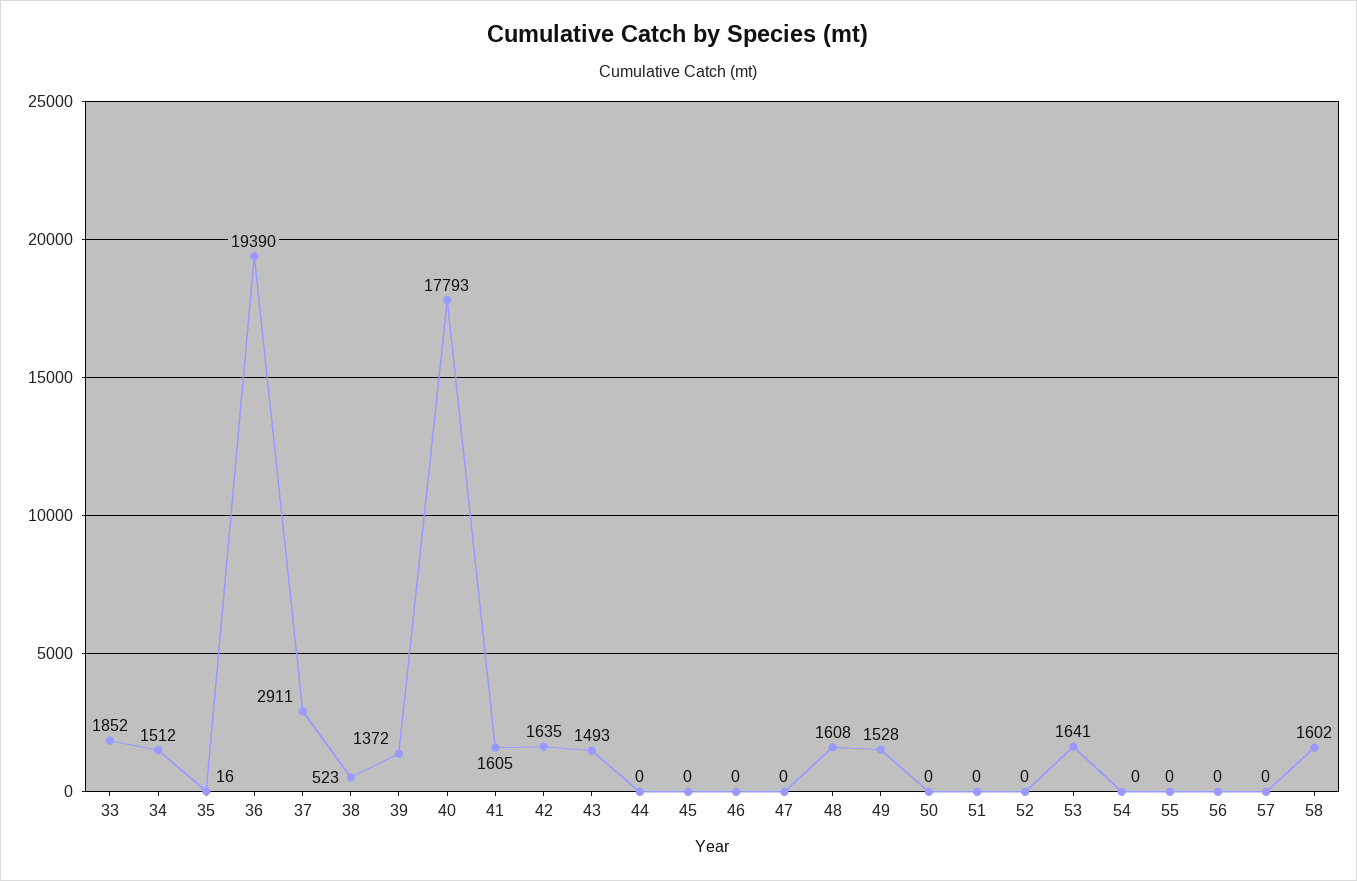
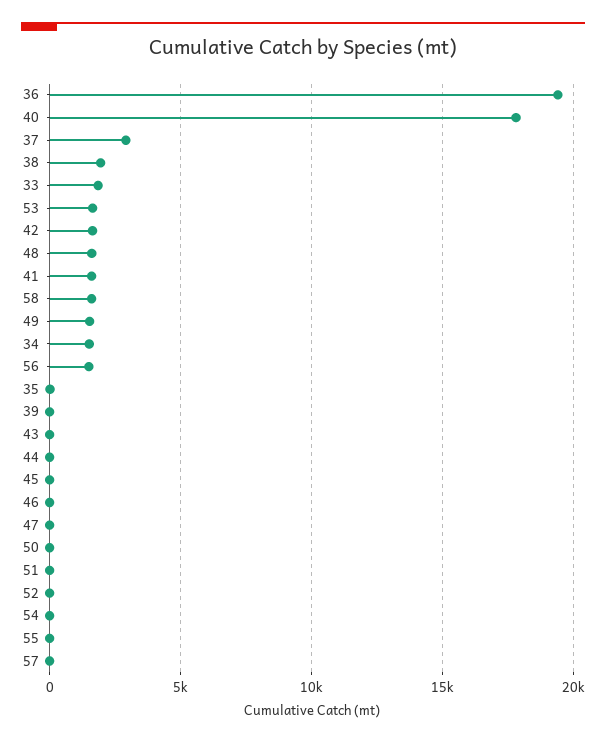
38: 523 -> 2000
39: 1372 -> 0
43: 1493 -> 0
56: 0 -> 1500

